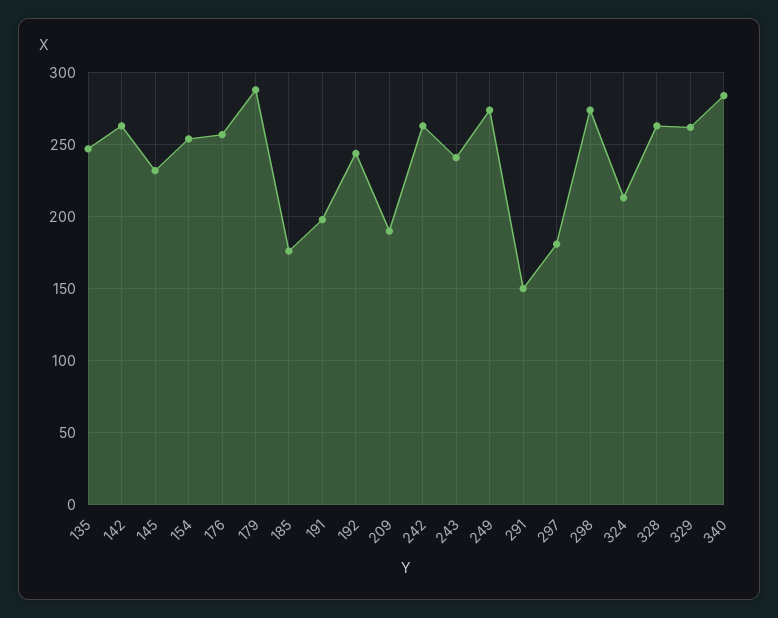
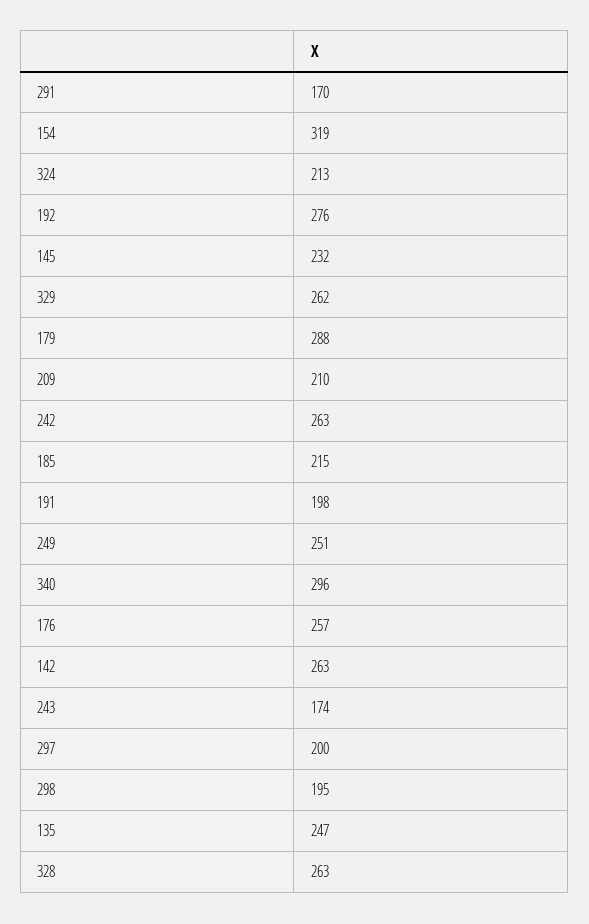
154: 255 -> 319
185: 175 -> 215
192: 245 -> 276
209: 190 -> 210
243: 240 -> 174
249: 275 -> 251
291: 150 -> 170
297: 180 -> 200
298: 275 -> 195
340: 285 -> 296

